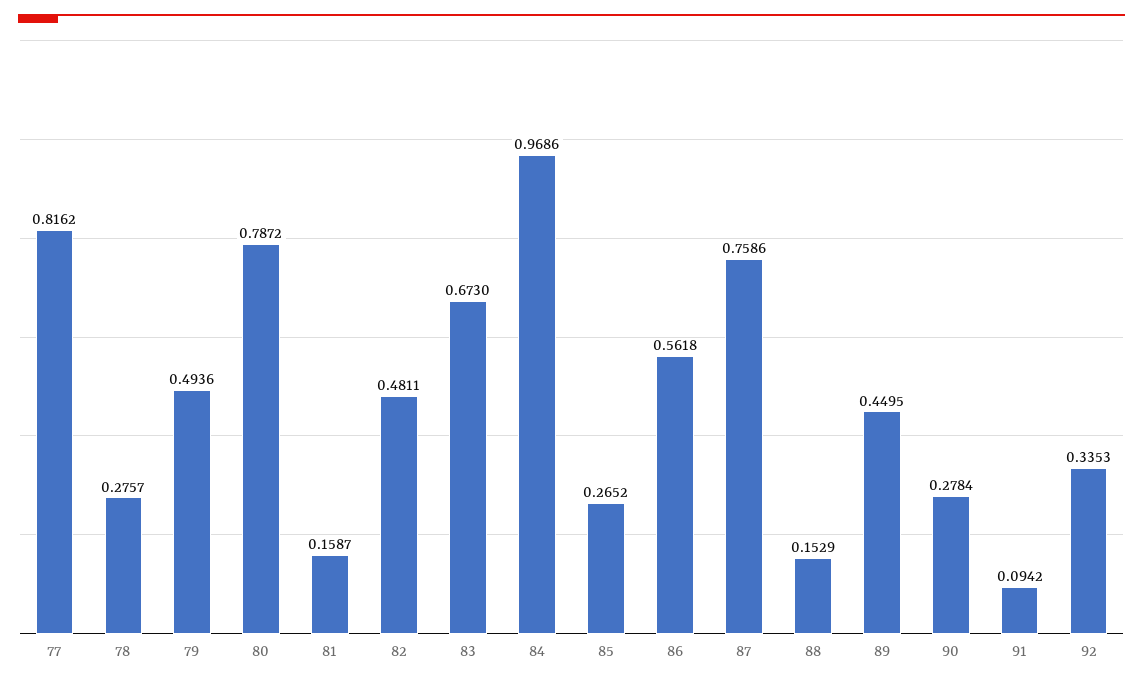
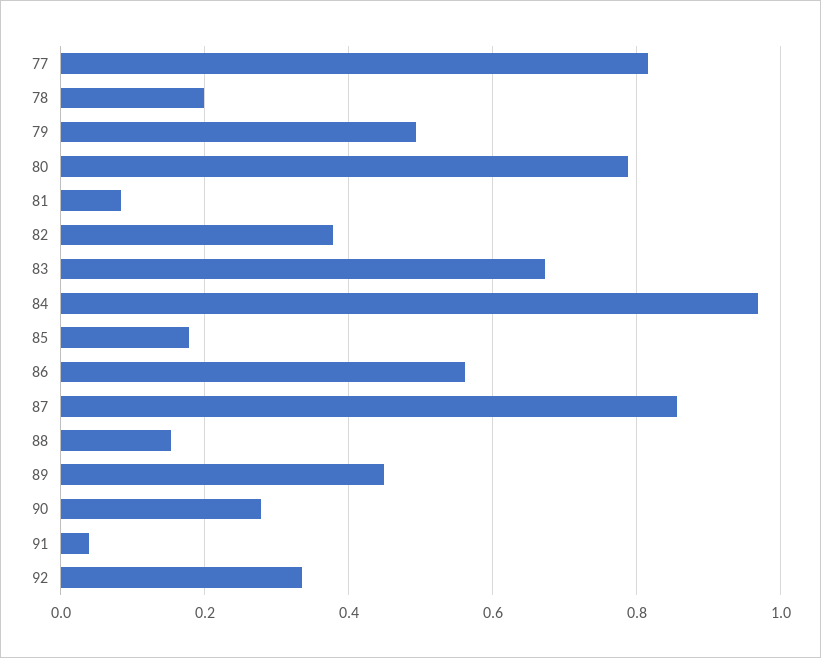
78: 0.2757 -> 0.2
81: 0.1587 -> 0.08
82: 0.4811 -> 0.38
85: 0.2652 -> 0.18
87: 0.7586 -> 0.86
91: 0.0942 -> 0.04

